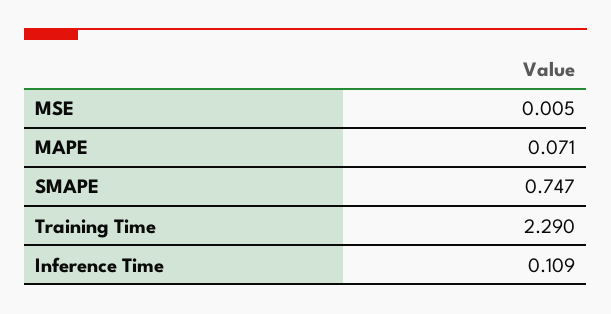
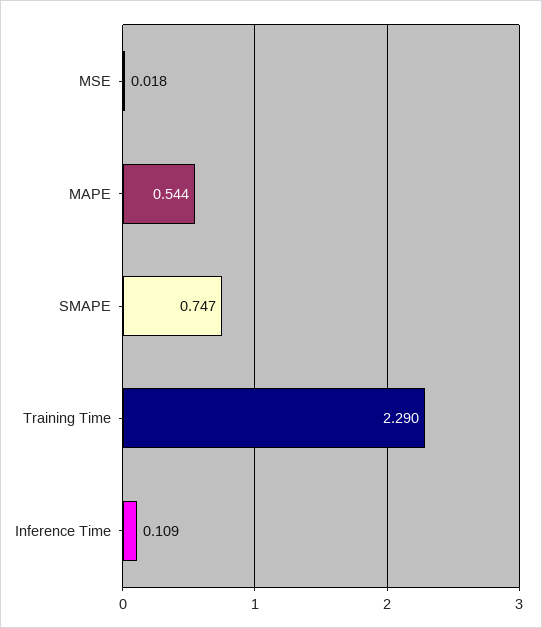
MSE: 0.005 -> 0.018
MAPE: 0.071 -> 0.544

